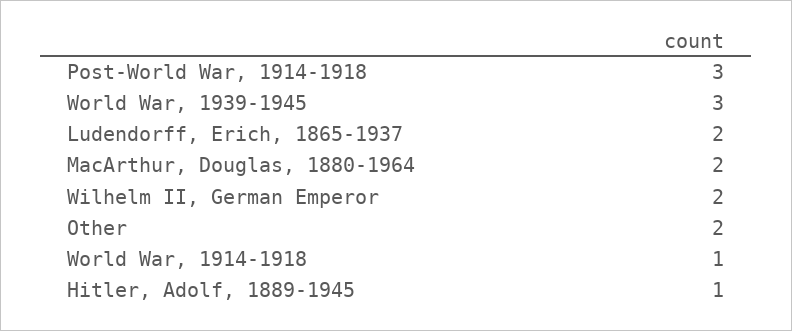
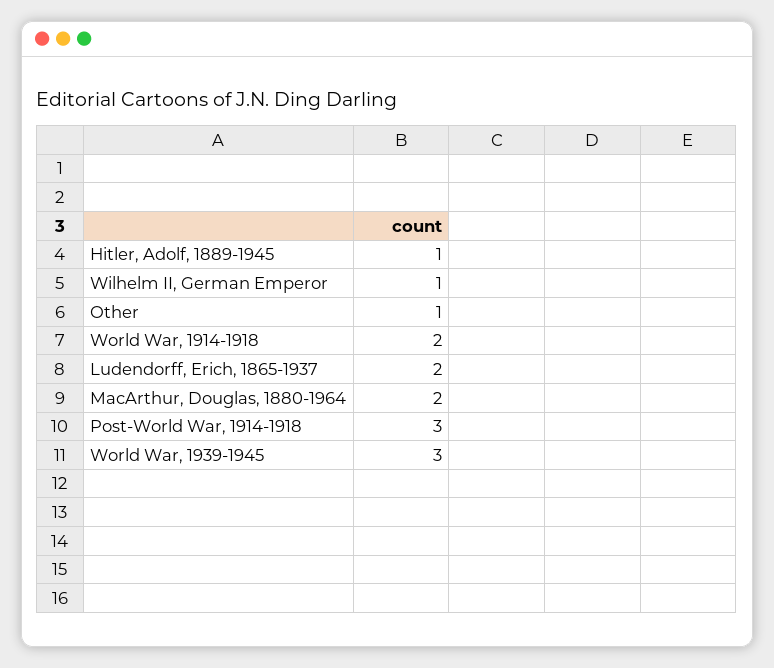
Wilhelm II, German Emperor: 2 -> 1
Other: 2 -> 1
World War, 1914-1918: 1 -> 2

